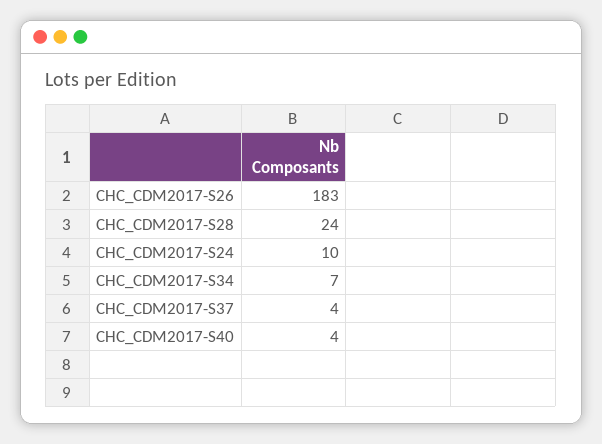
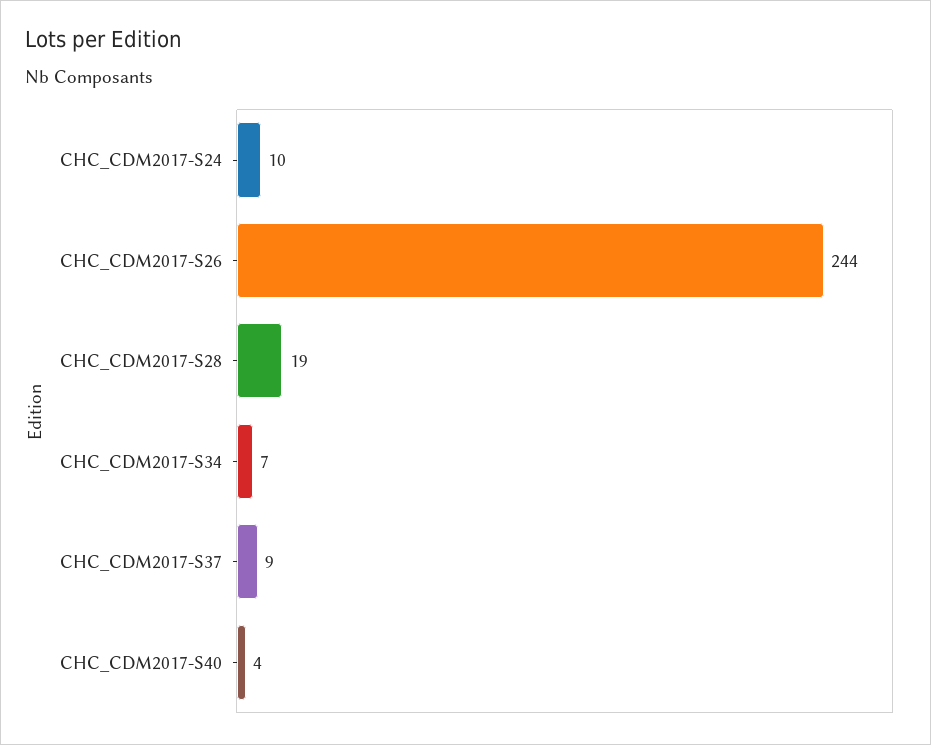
CHC_CDM2017-S26: 183 -> 244
CHC_CDM2017-S28: 24 -> 19
CHC_CDM2017-S37: 4 -> 9

